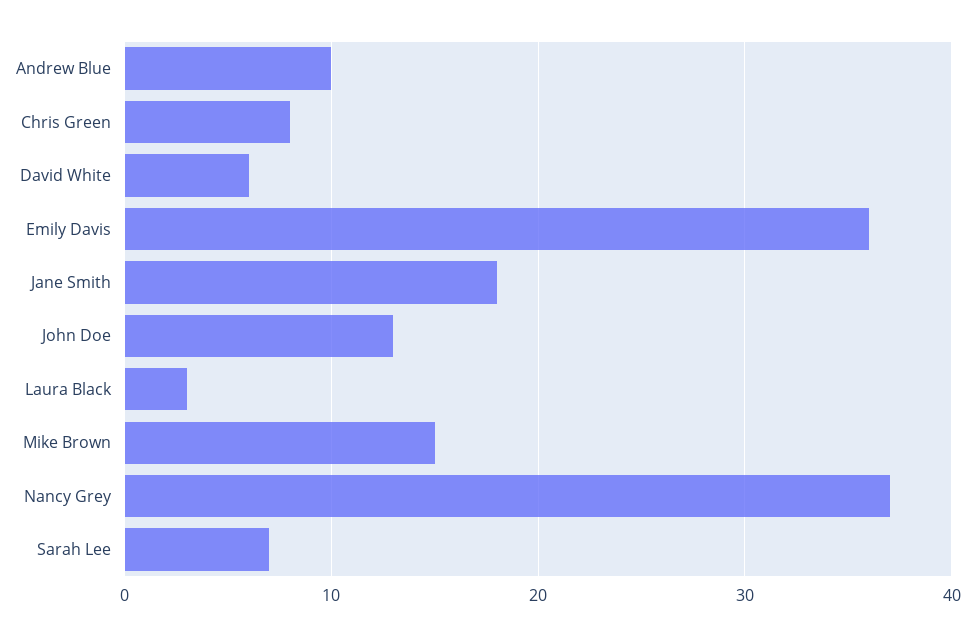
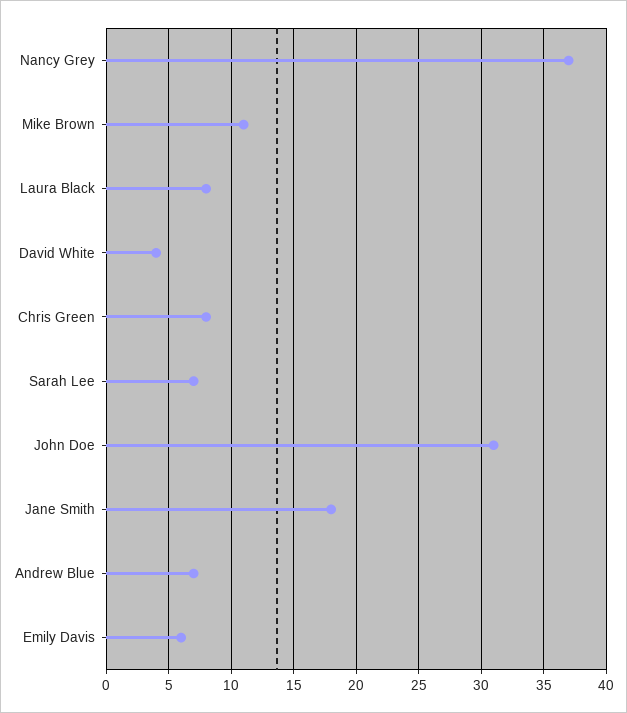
Andrew Blue: 10 -> 7
David White: 6 -> 4
Emily Davis: 36 -> 6
John Doe: 13 -> 31
Laura Black: 3 -> 8
Mike Brown: 15 -> 11

